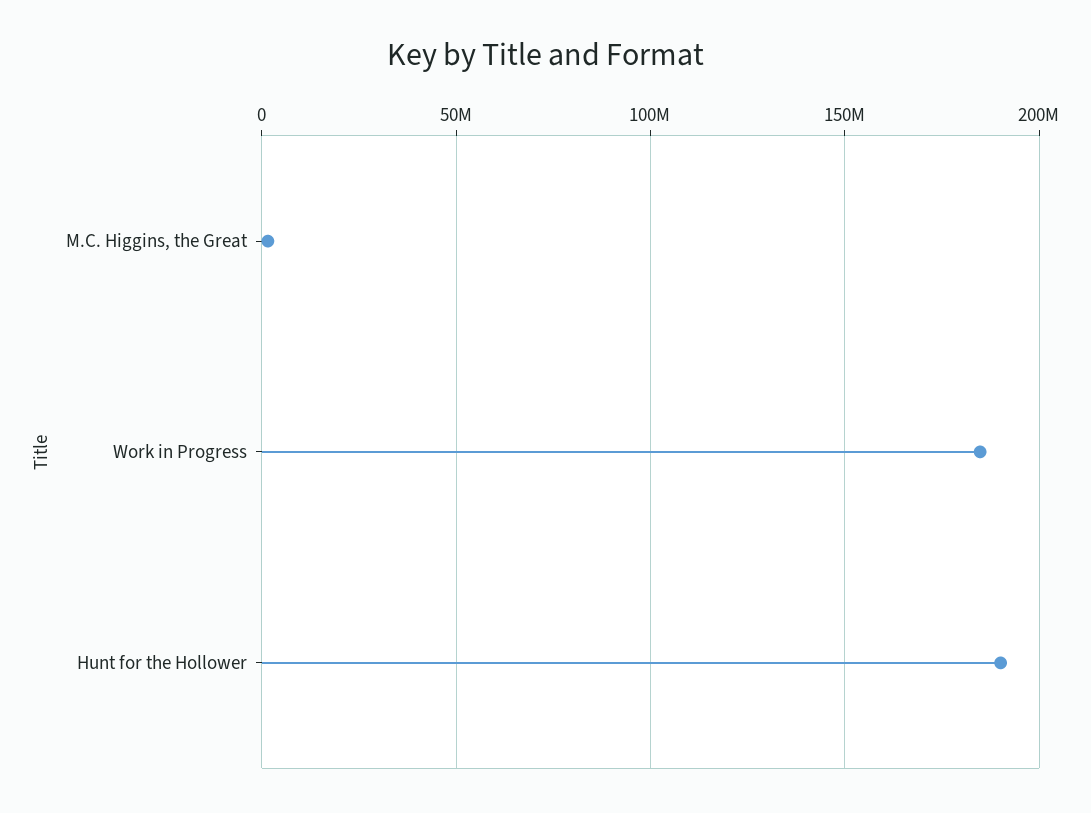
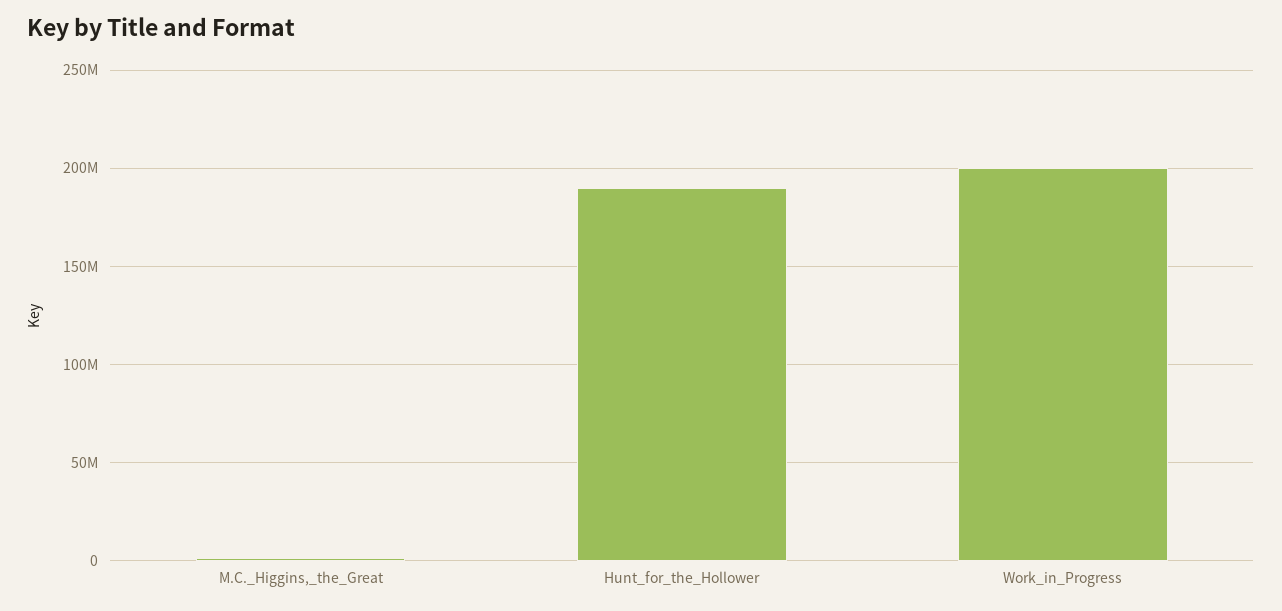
Work in Progress: 185000000 -> 200000000

